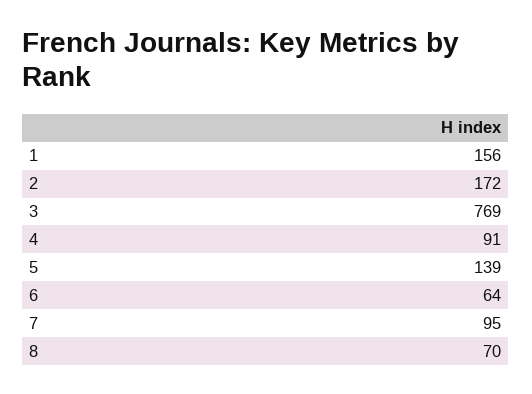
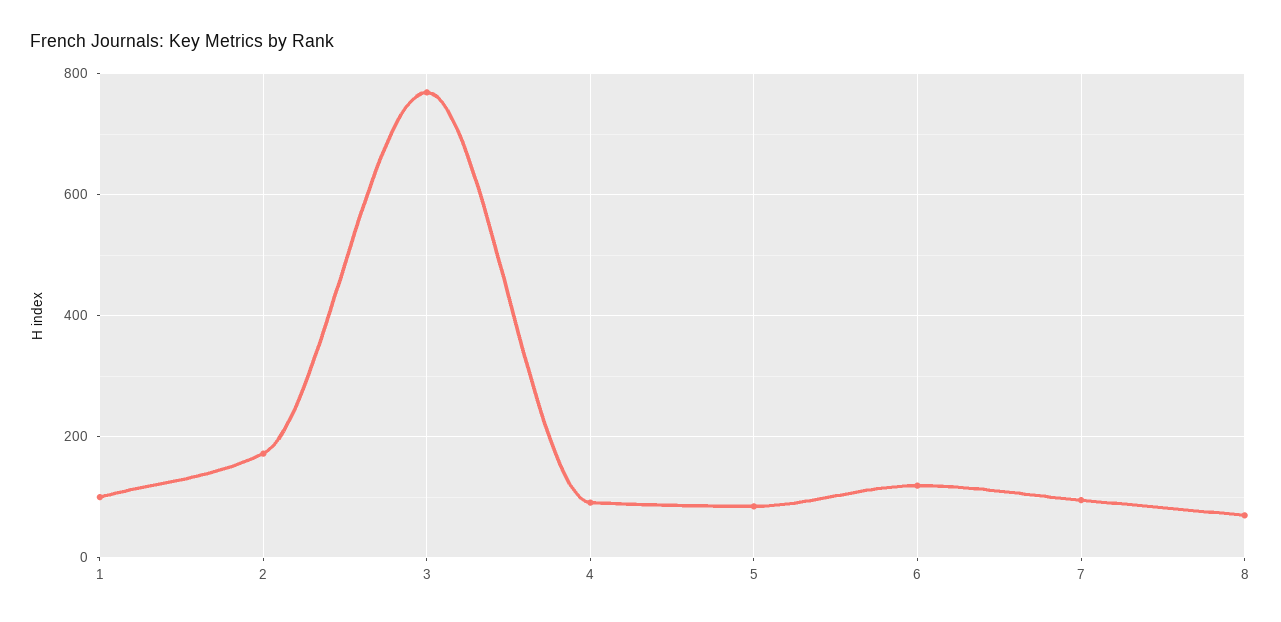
1: 156 -> 100
5: 139 -> 80
6: 64 -> 120

